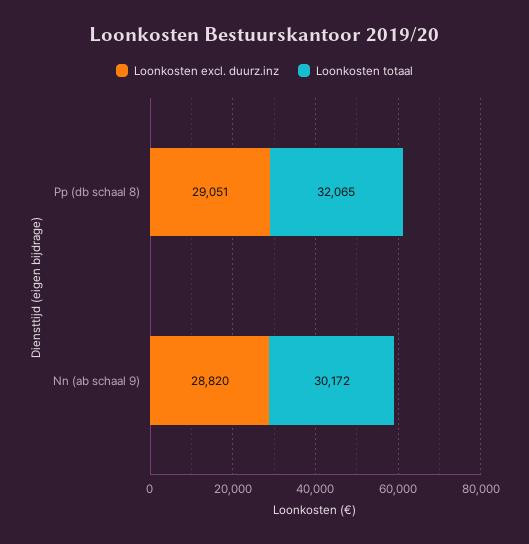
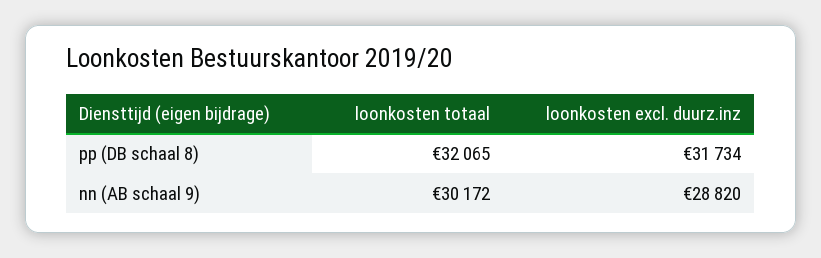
Loonkosten excl. duurz.inz, Pp (db schaal 8): 29051 -> 31734

